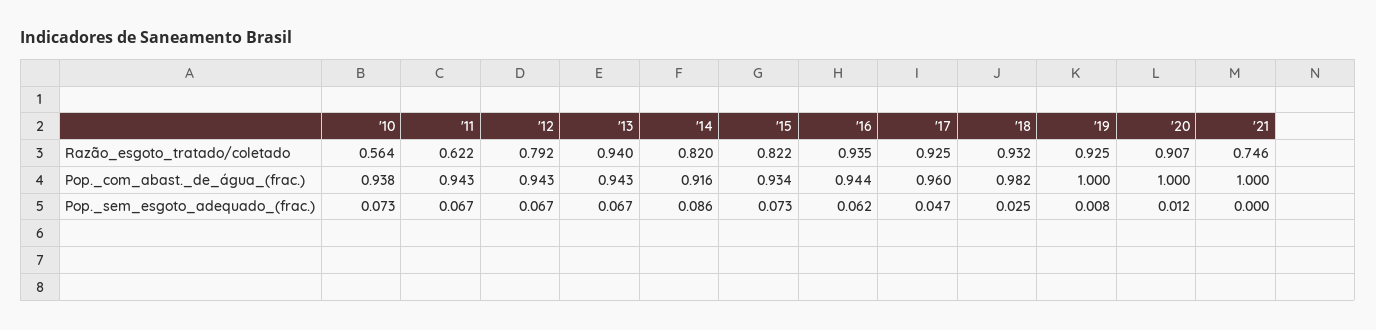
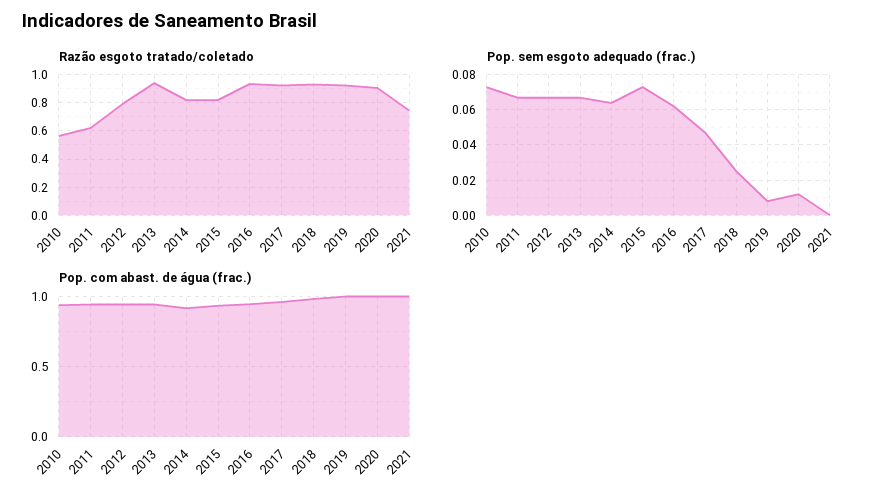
Pop._sem_esgoto_adequado_(frac.), '14: 0.086 -> 0.065

